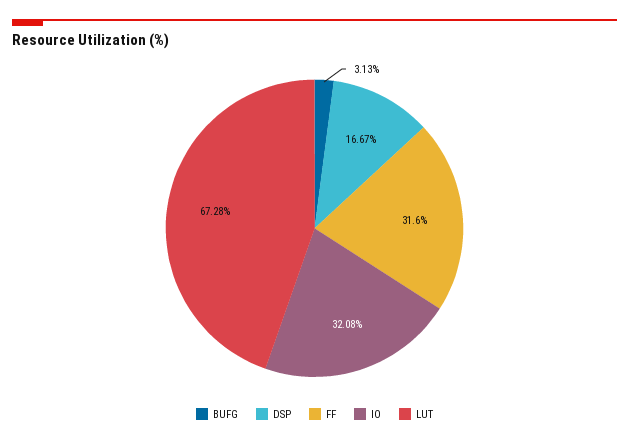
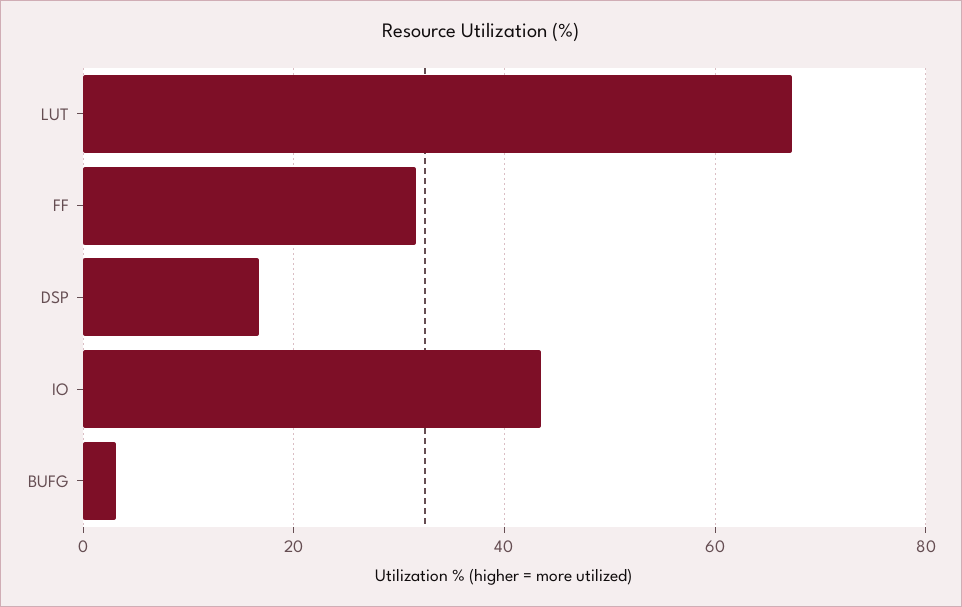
IO: 32.08 -> 44

